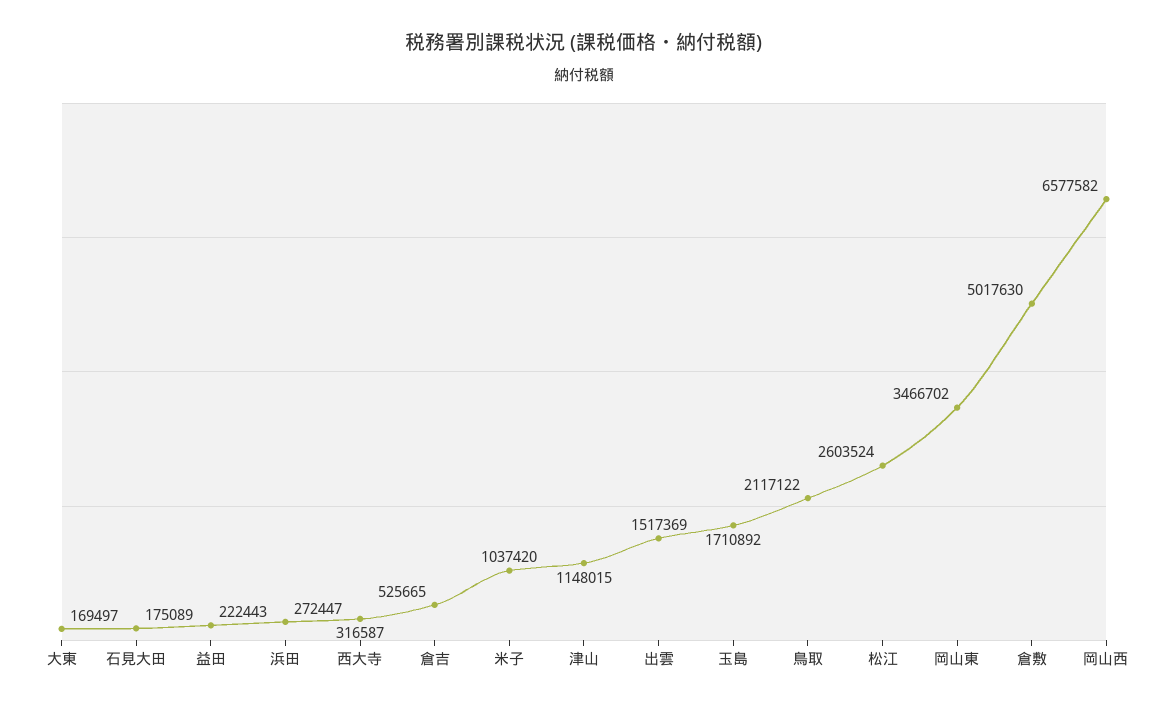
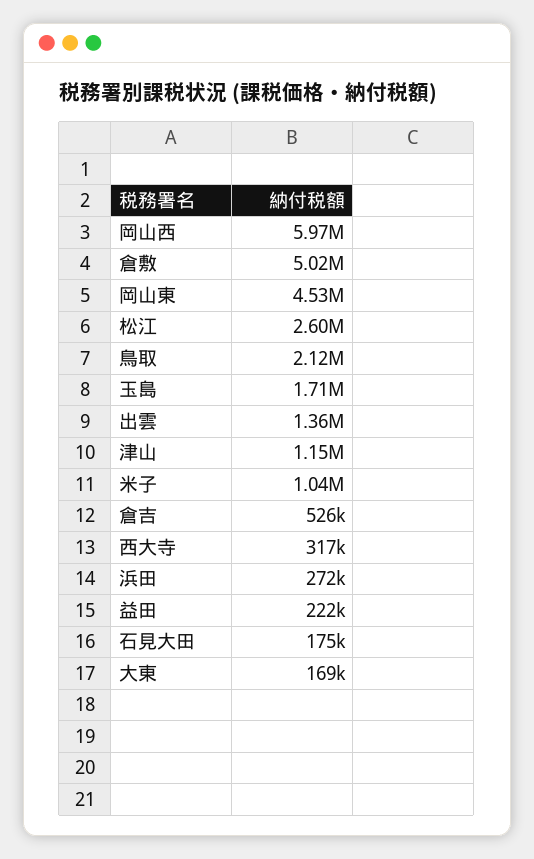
出雲: 1517369 -> 1360000
岡山東: 3466702 -> 4530000
岡山西: 6577582 -> 5970000

